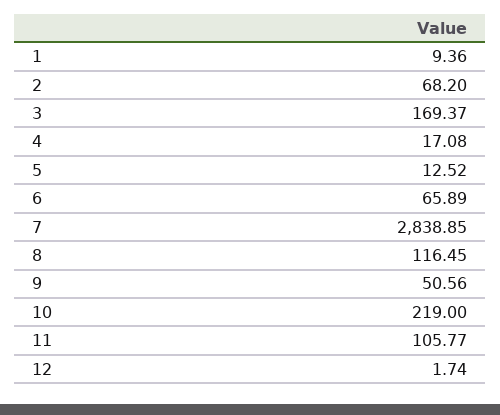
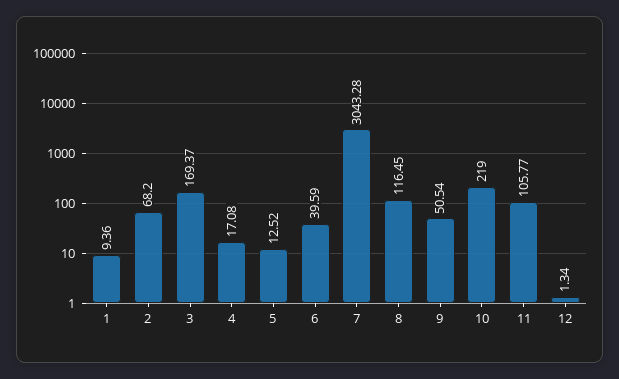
6: 65.89 -> 39.59
7: 2838.85 -> 3043.28
9: 50.56 -> 50.54
12: 1.74 -> 1.34

